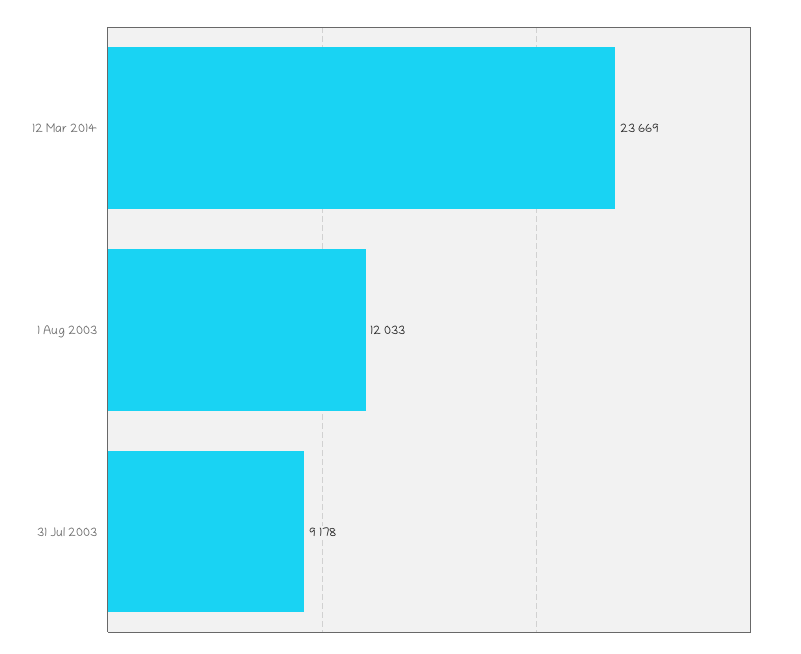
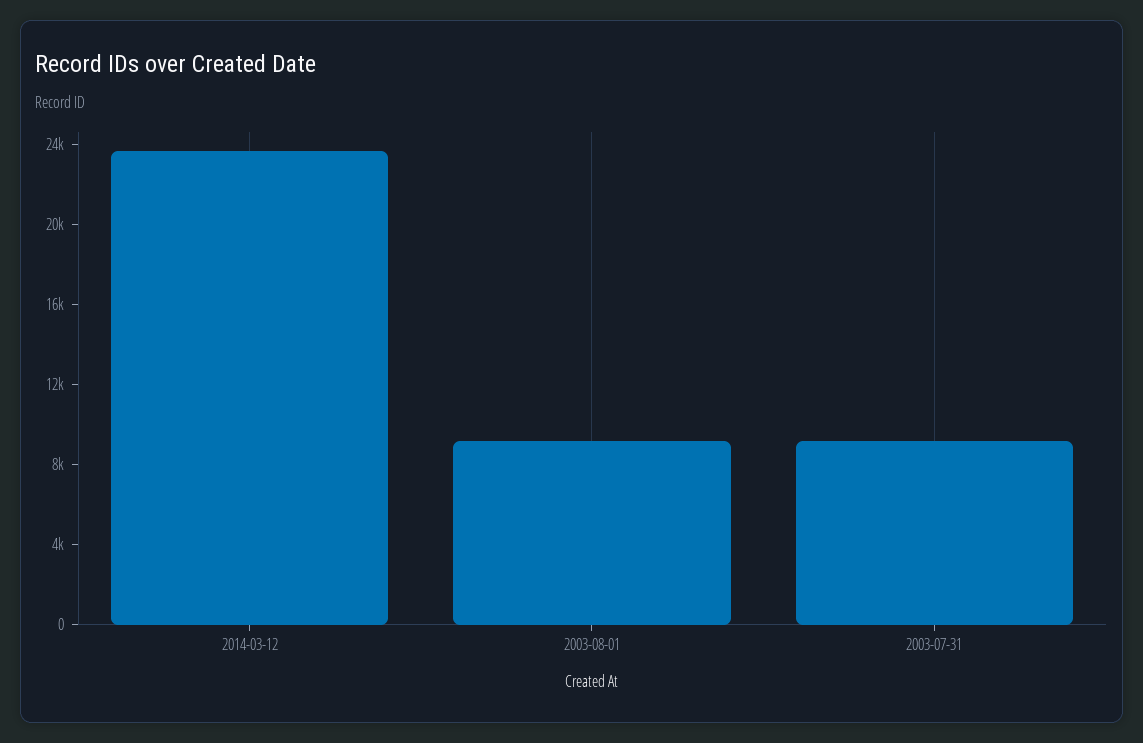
1 Aug 2003: 12033 -> 9000

